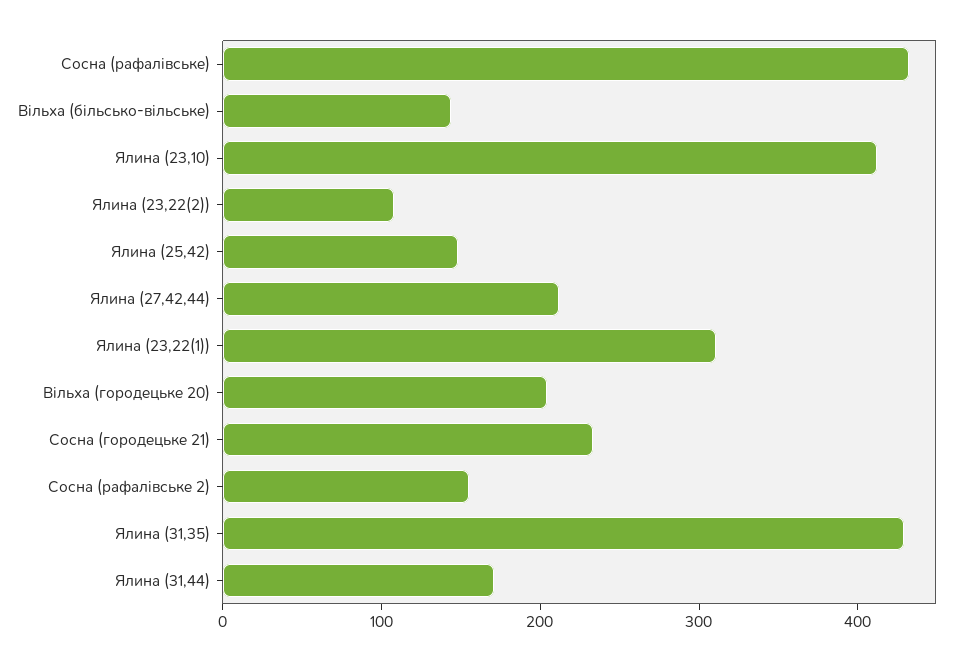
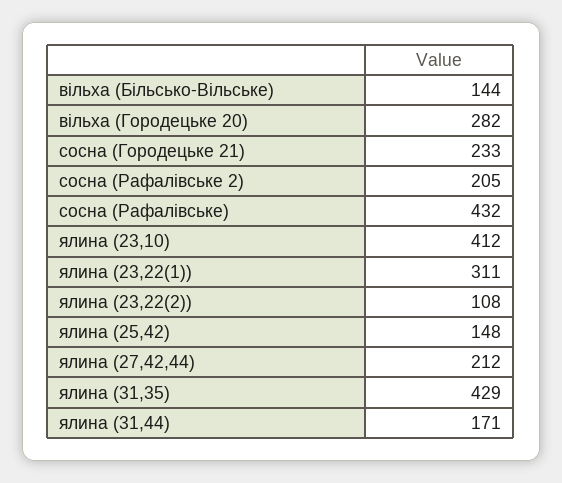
Вільха (городецьке 20): 200 -> 282
Сосна (рафалівське 2): 160 -> 205

